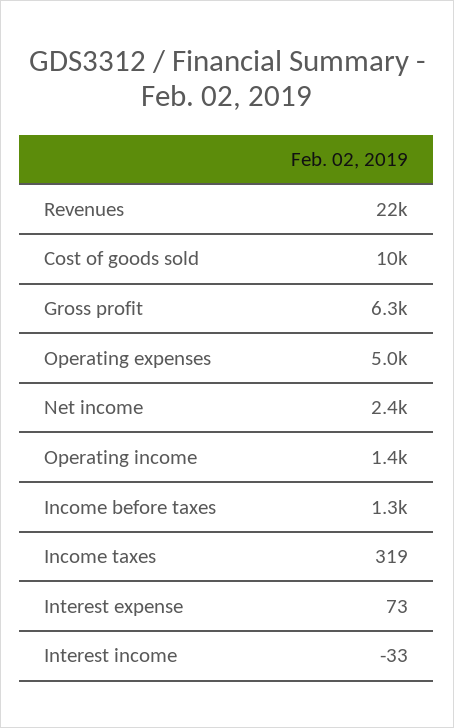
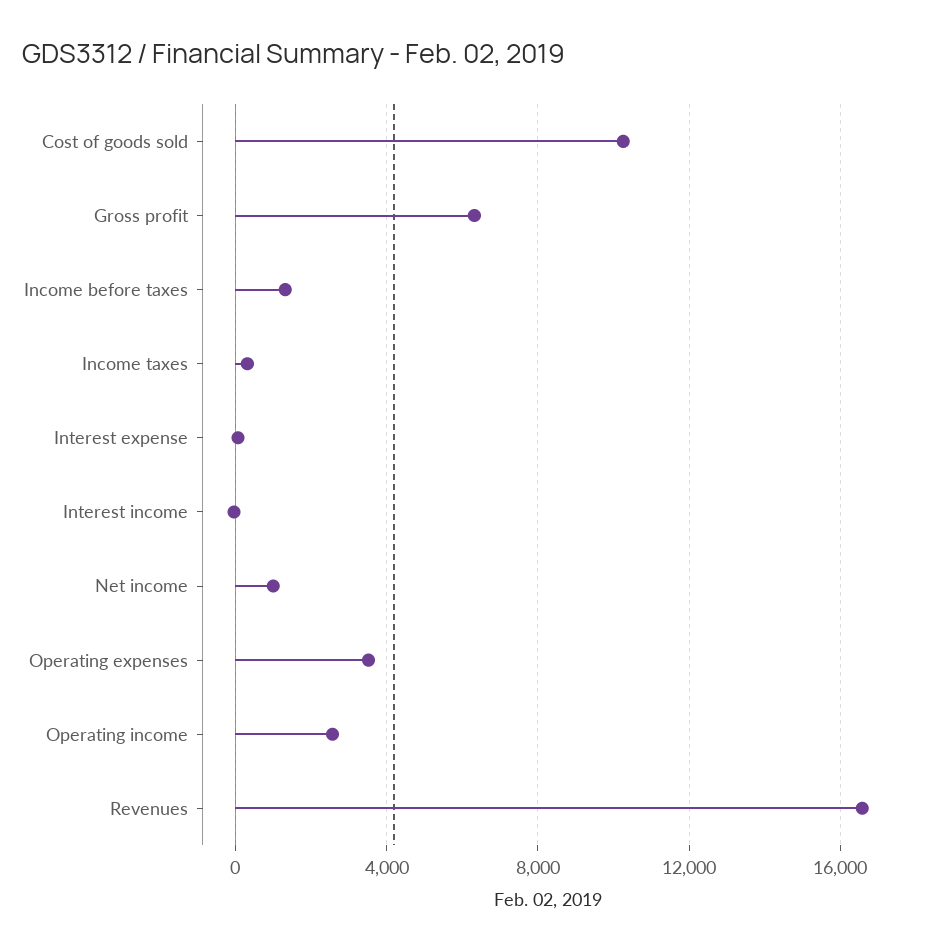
Revenues: 22000 -> 16500
Operating expenses: 5000 -> 3500
Net income: 2400 -> 1000
Operating income: 1400 -> 2500

